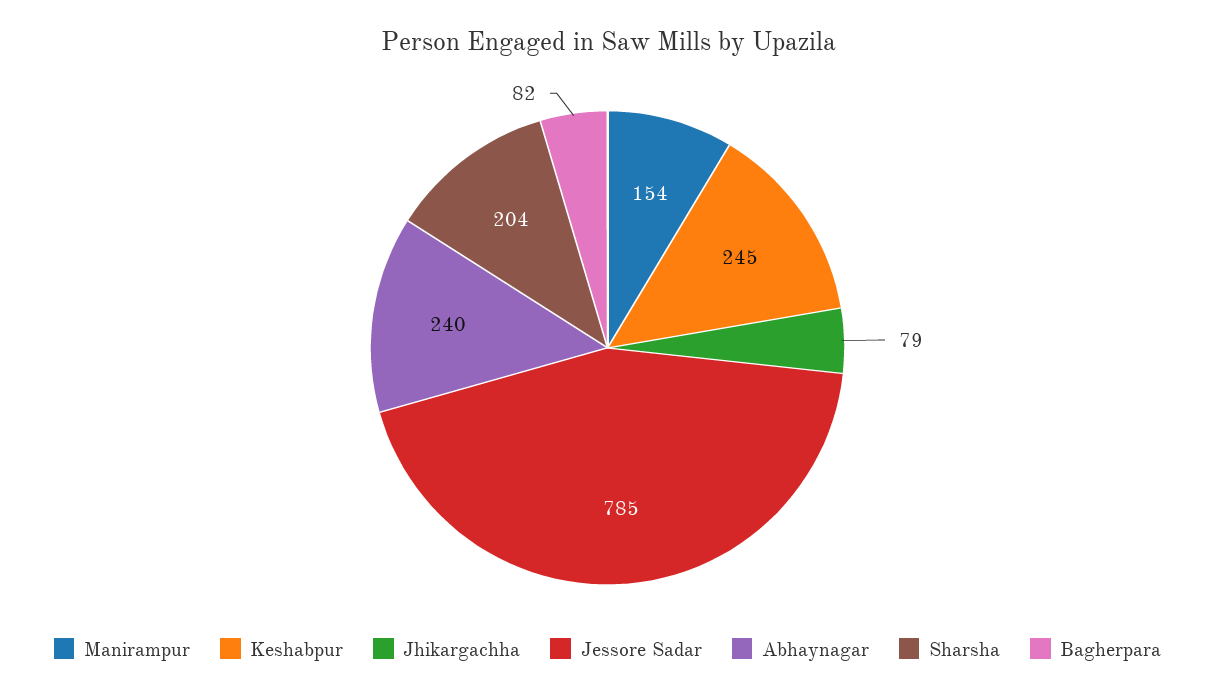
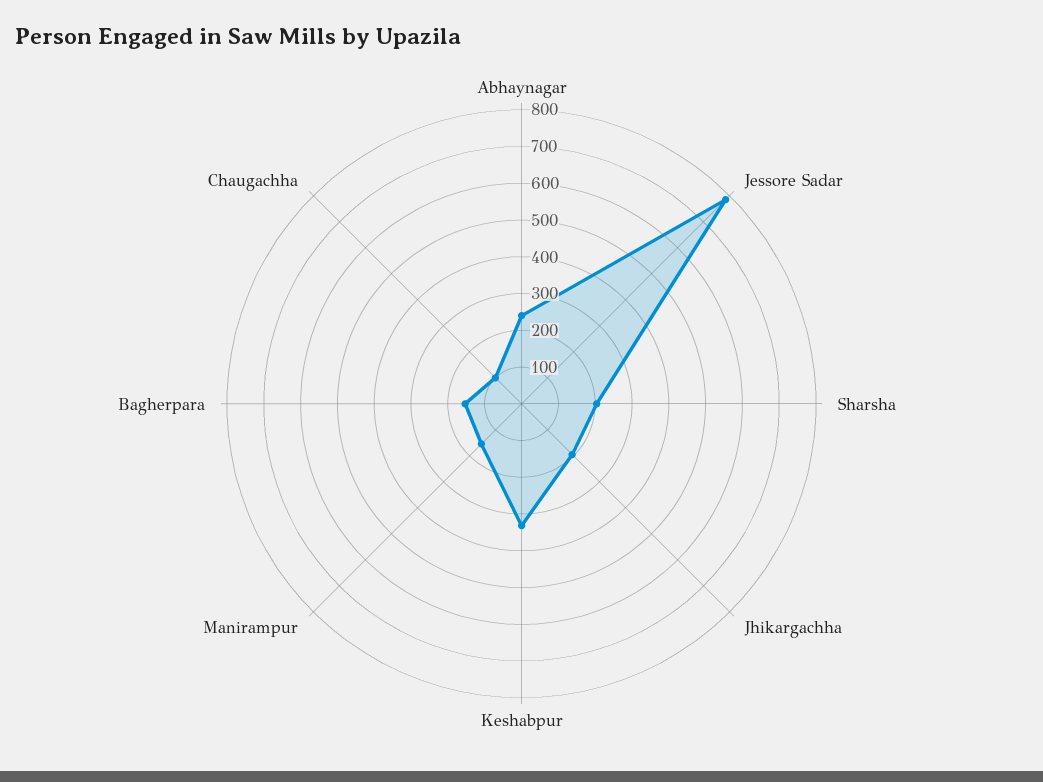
Keshabpur: 245 -> 325
Jhikargachha: 79 -> 200
Bagherpara: 82 -> 150
Chaugachha: none -> 100

